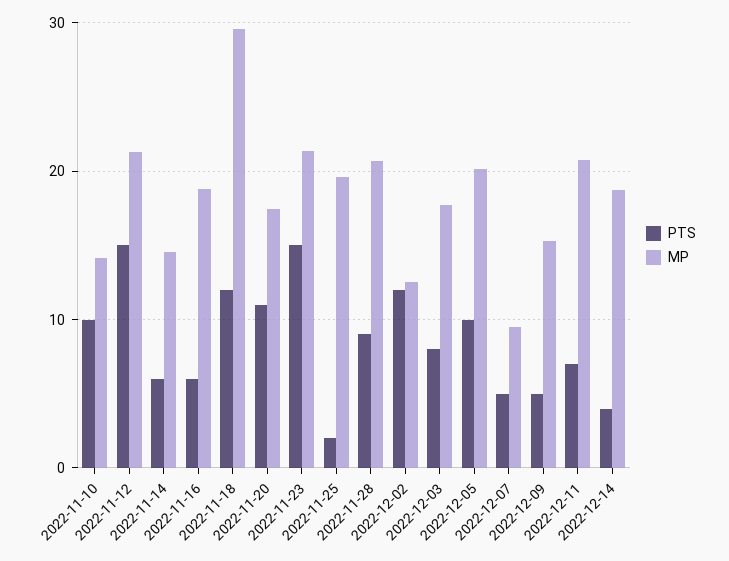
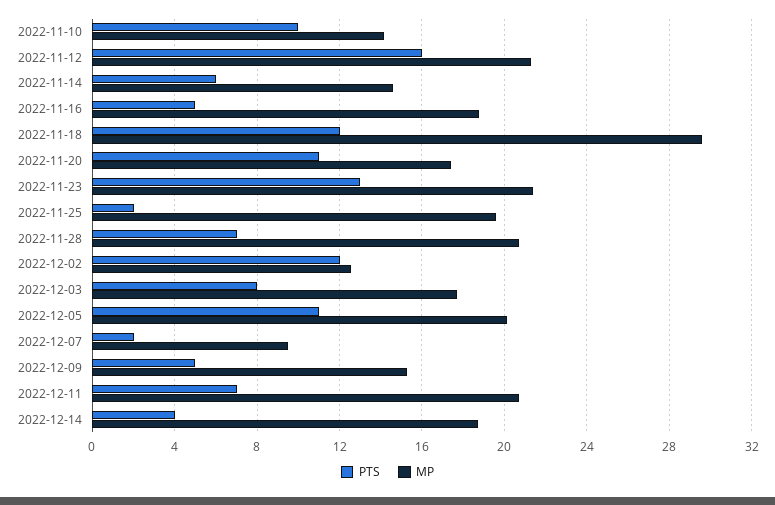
PTS, 2022-11-12: 15 -> 16
PTS, 2022-11-16: 6 -> 5
PTS, 2022-11-23: 15 -> 13
PTS, 2022-11-28: 9 -> 7
PTS, 2022-12-05: 10 -> 11
PTS, 2022-12-07: 5 -> 2

